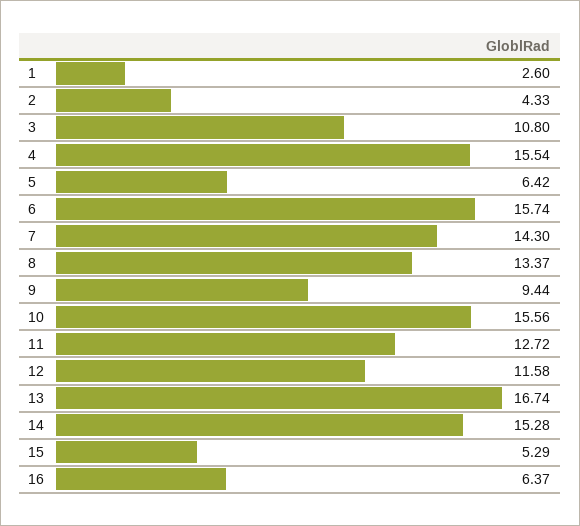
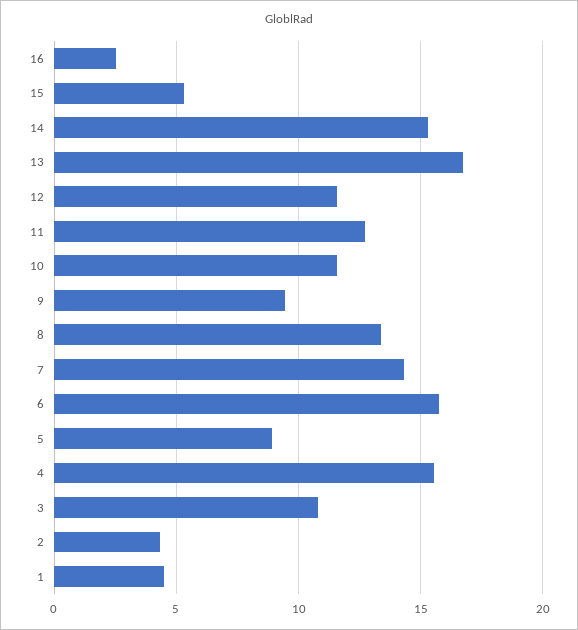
1: 2.6 -> 4.5
5: 6.42 -> 9
10: 15.56 -> 11.5
16: 6.37 -> 2.5

